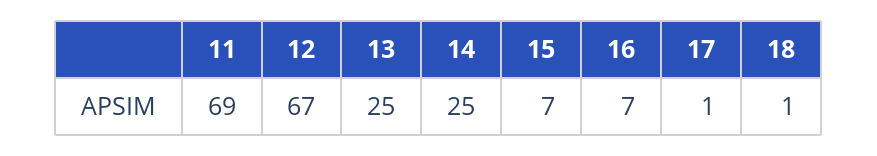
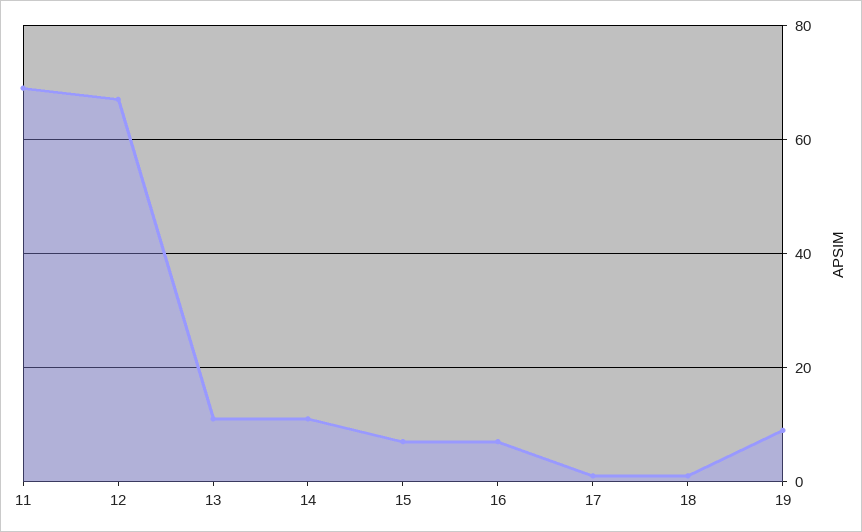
13: 25 -> 10
14: 25 -> 10
19: none -> 10

